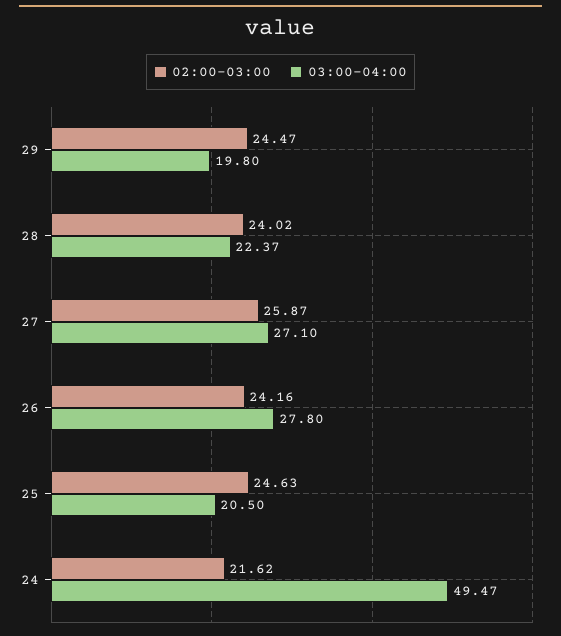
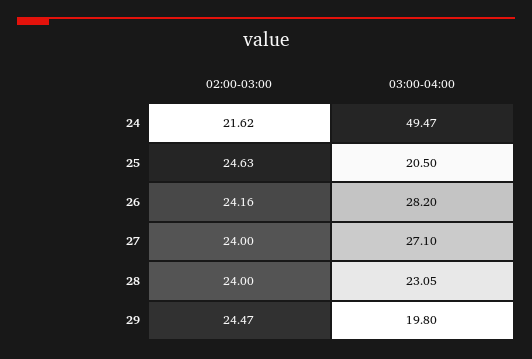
02:00-03:00, 28: 24.02 -> 24
03:00-04:00, 28: 22.37 -> 23.05
02:00-03:00, 27: 25.87 -> 24
03:00-04:00, 26: 27.8 -> 28.2

